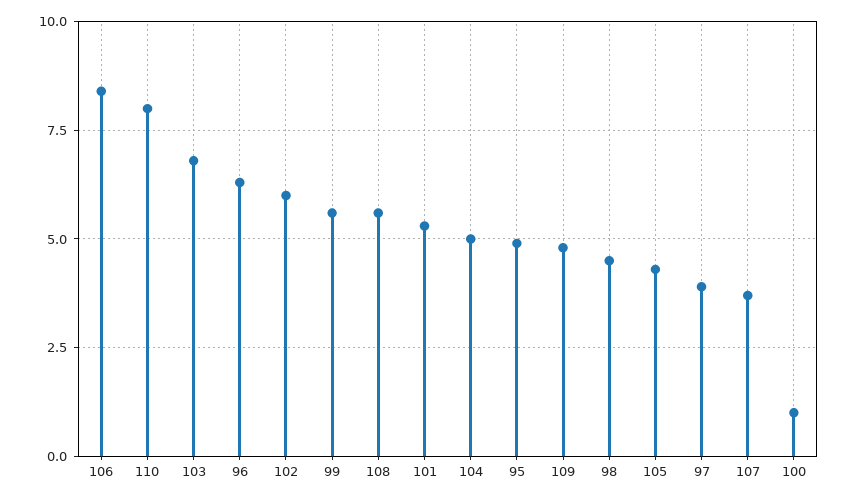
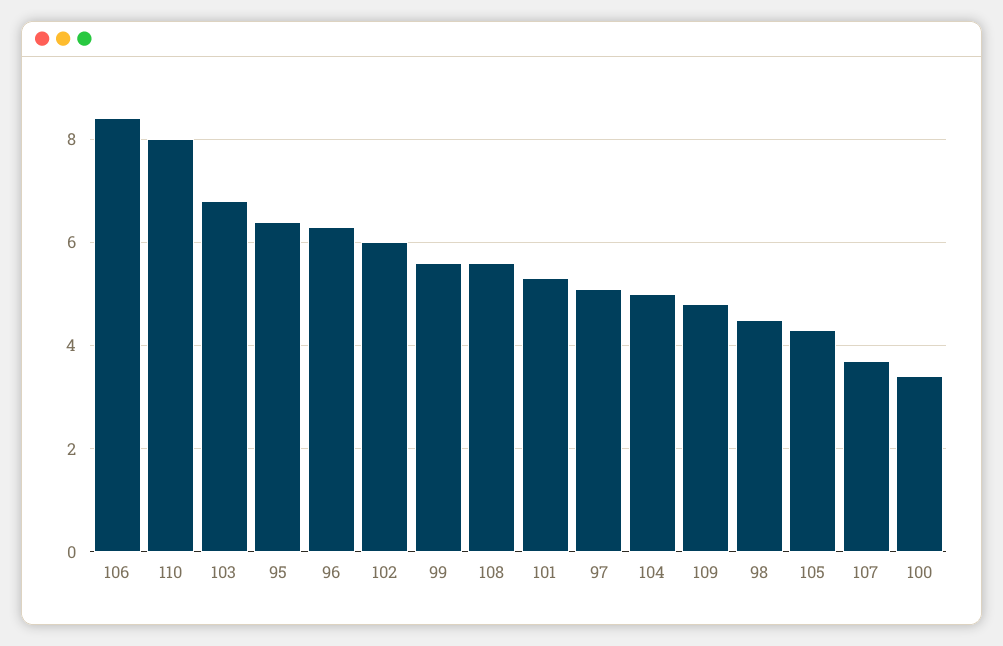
95: 5 -> 6.5
97: 4 -> 5
100: 1 -> 3.5

